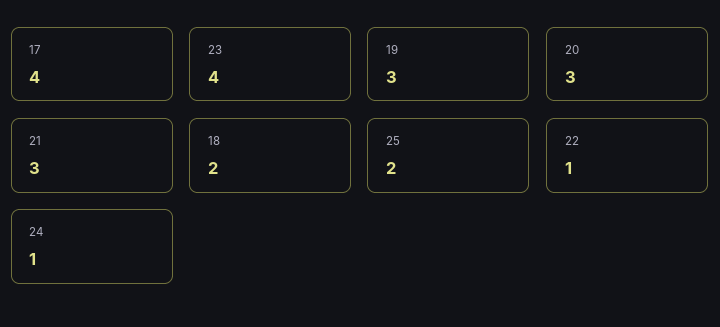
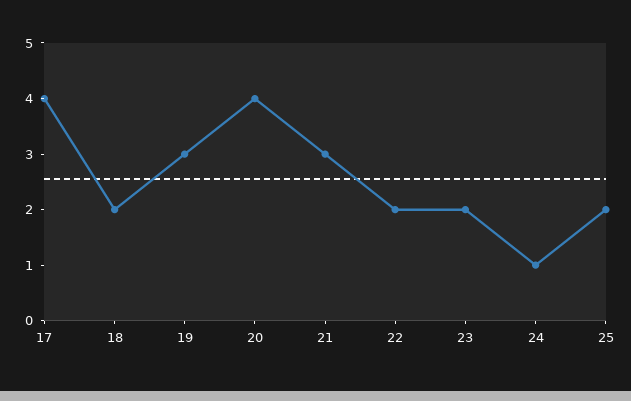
23: 4 -> 2
20: 3 -> 4
22: 1 -> 2

